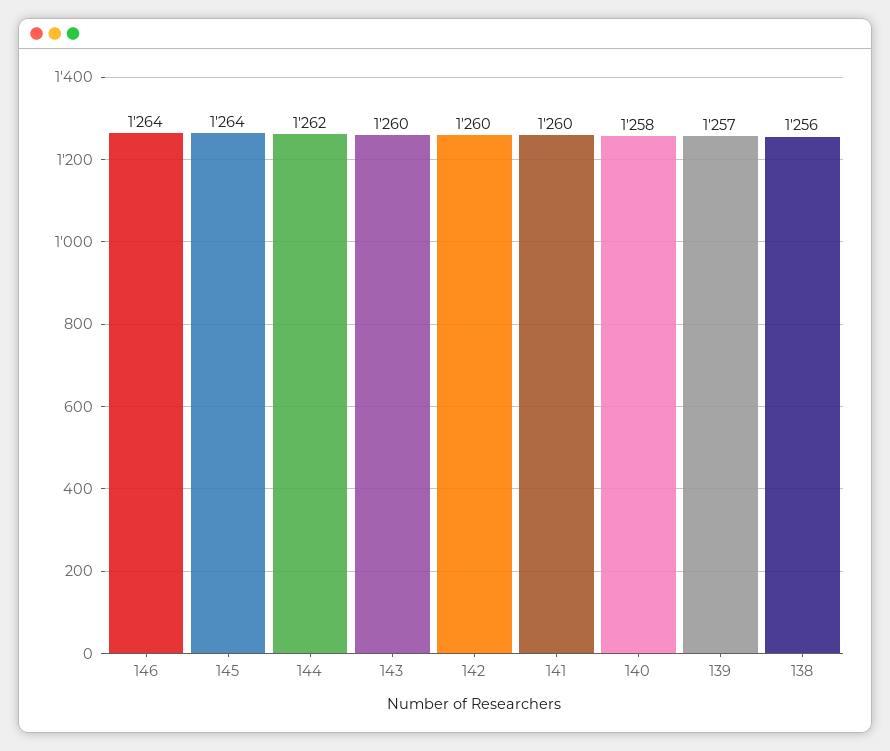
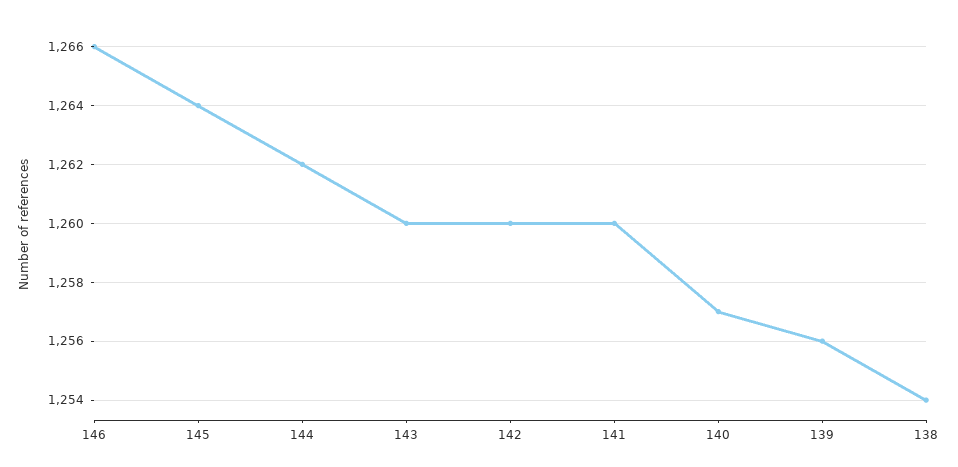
146: 1264 -> 1266
140: 1258 -> 1257
139: 1257 -> 1256
138: 1256 -> 1254

